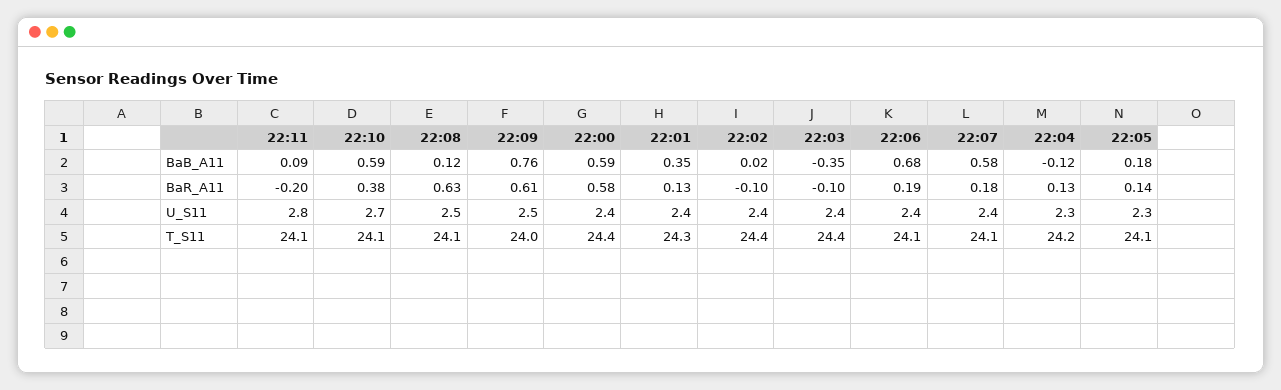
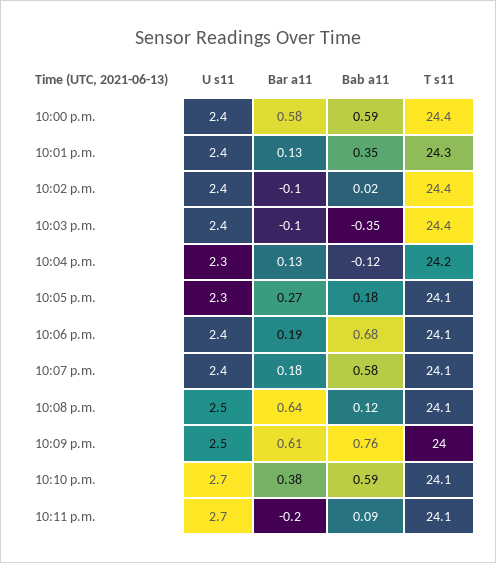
22:08, BaR_A11: 0.63 -> 0.64
22:05, BaR_A11: 0.14 -> 0.27
22:11, U_S11: 2.8 -> 2.7

